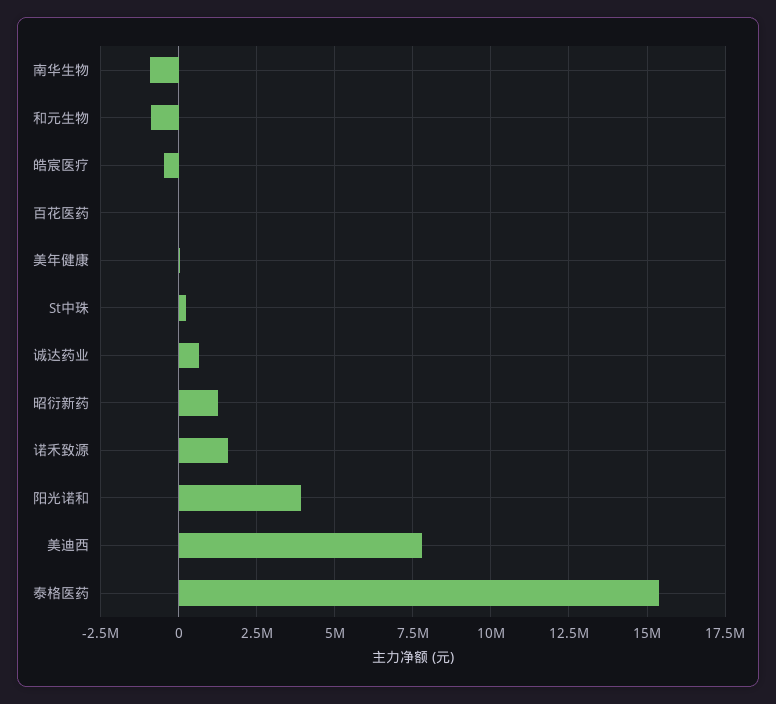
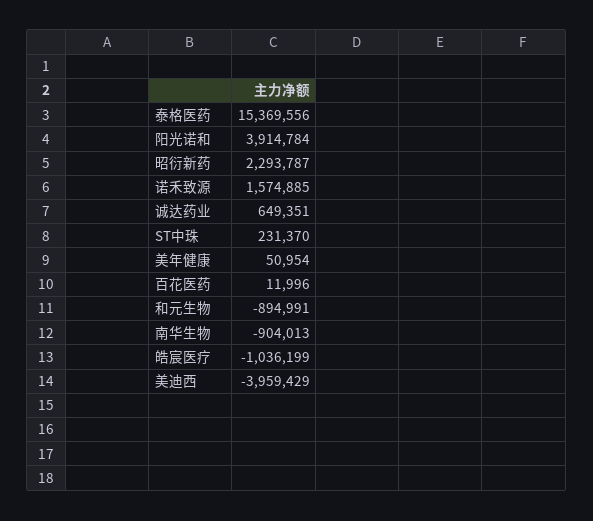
皓宸医疗: -500000 -> -1036199
昭衍新药: 1250000 -> 2293787
美迪西: 7750000 -> -3959429

